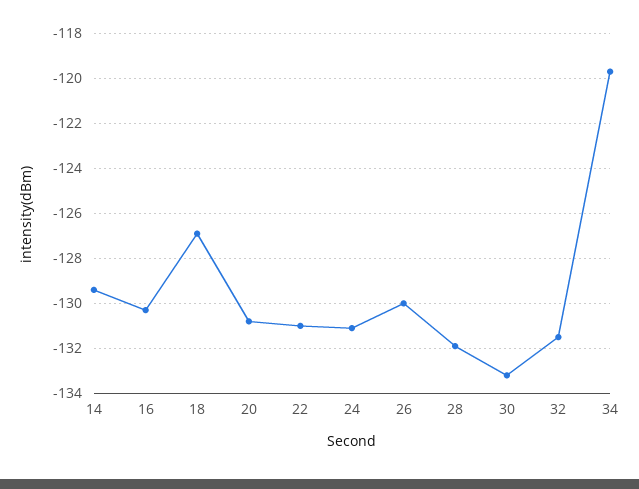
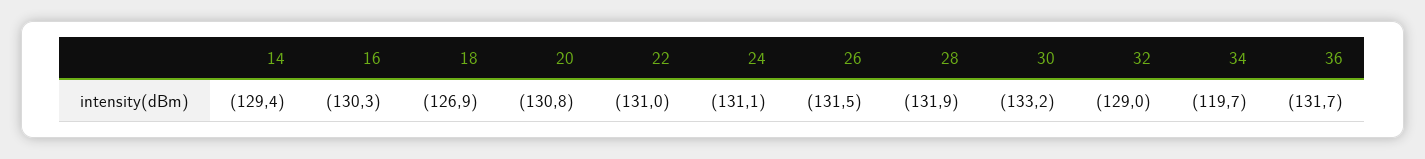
26: -130 -> -131.5
32: -131.5 -> -129
36: none -> -131.7

